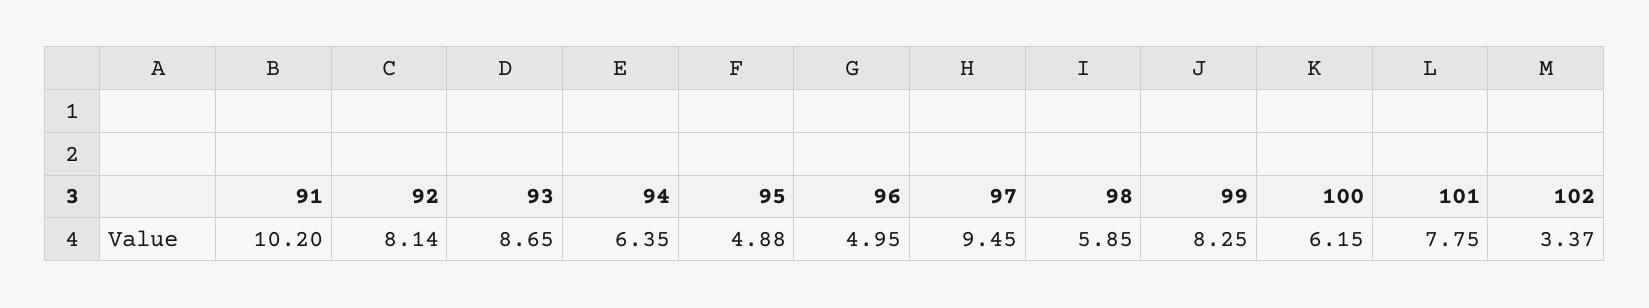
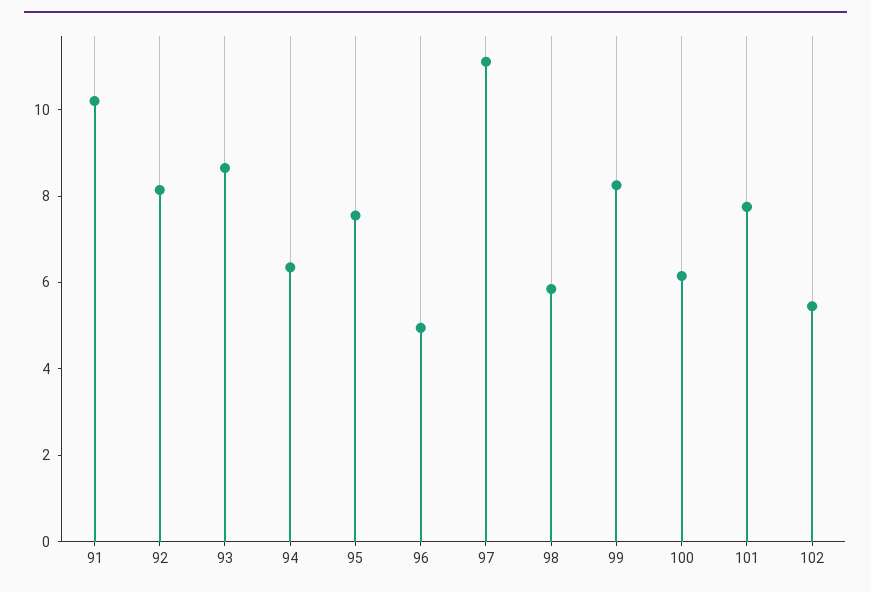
95: 4.88 -> 7.5
97: 9.45 -> 11
102: 3.37 -> 5.5

